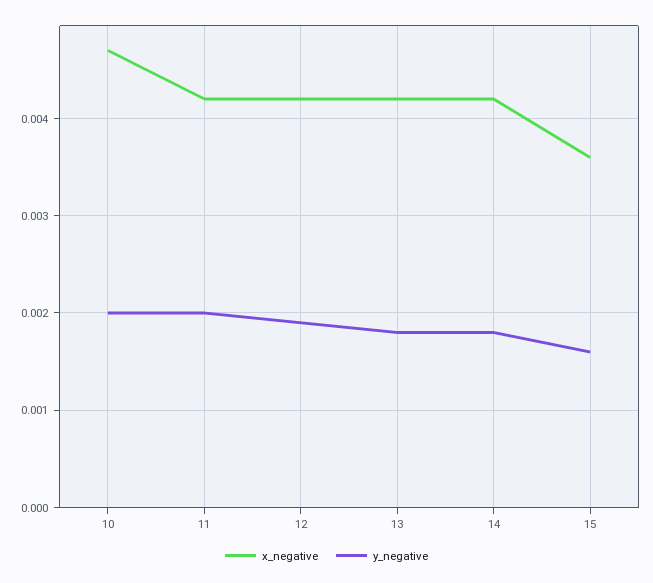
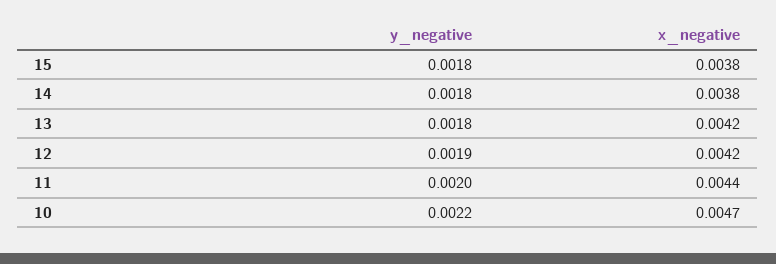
y_negative, 10: 0.002 -> 0.0022
x_negative, 11: 0.0042 -> 0.0044
x_negative, 14: 0.0042 -> 0.0038
x_negative, 15: 0.0036 -> 0.0038
y_negative, 15: 0.0016 -> 0.0018

